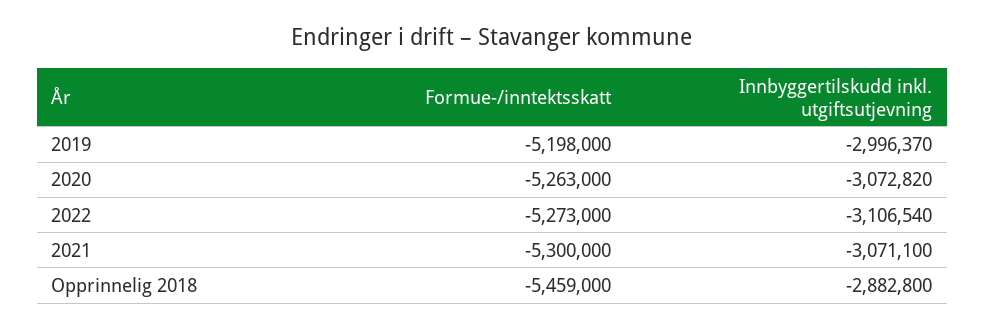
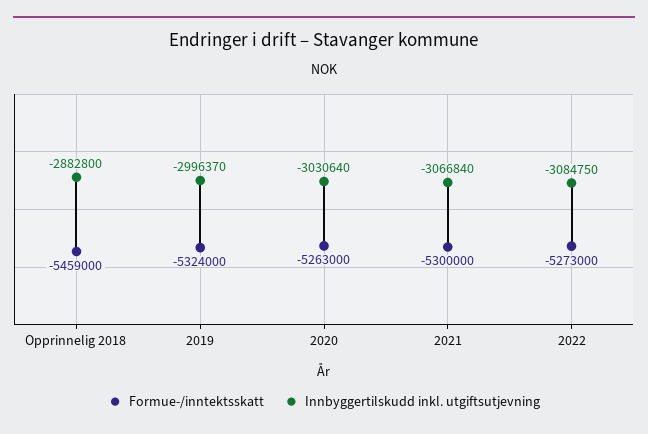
Formue-/inntektsskatt, 2019: -5198000 -> -5324000
Innbyggertilskudd inkl. utgiftsutjevning, 2020: -3072820 -> -3030640
Innbyggertilskudd inkl. utgiftsutjevning, 2022: -3106540 -> -3084750
Innbyggertilskudd inkl. utgiftsutjevning, 2021: -3071100 -> -3066840

